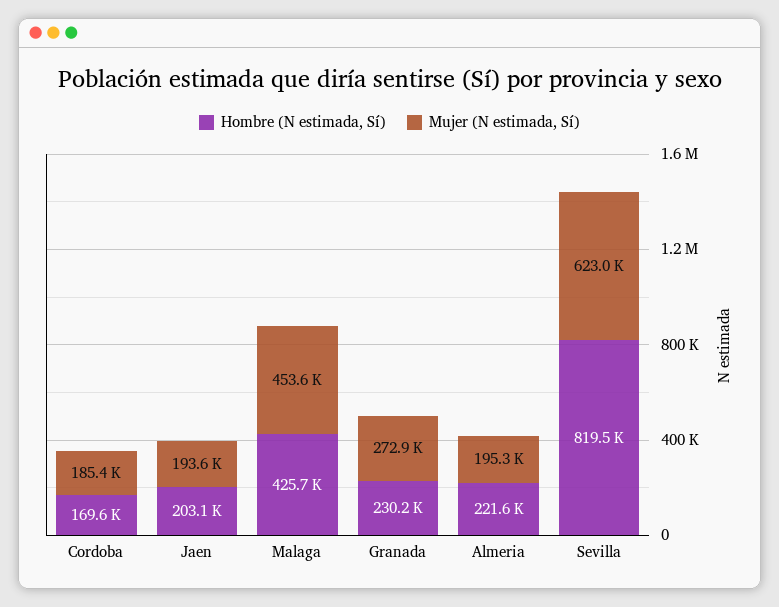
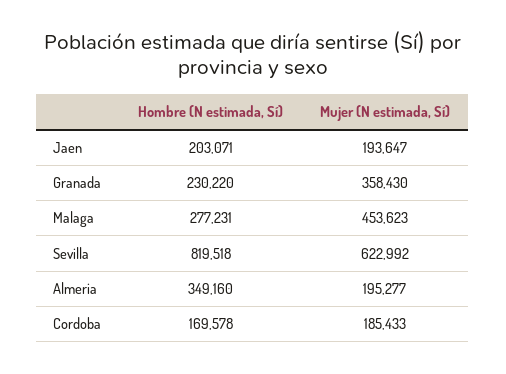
Hombre (N estimada, Sí), Malaga: 425700 -> 277231
Mujer (N estimada, Sí), Granada: 272900 -> 358430
Hombre (N estimada, Sí), Almeria: 221600 -> 349160

